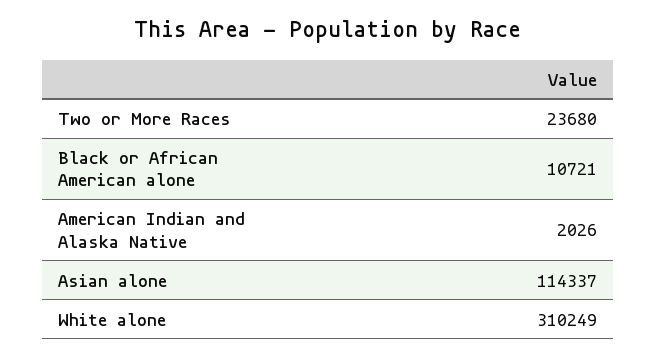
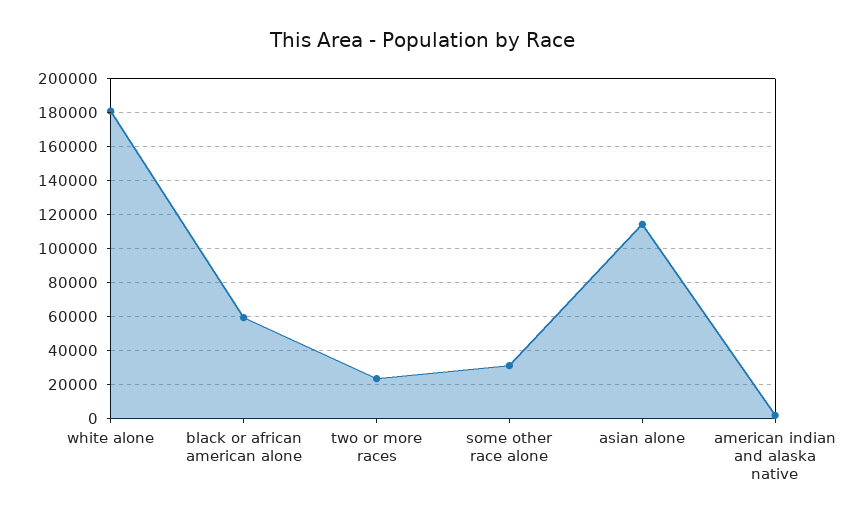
Black or African American alone: 10721 -> 60000
White alone: 310249 -> 180000
some other race alone: none -> 30000

